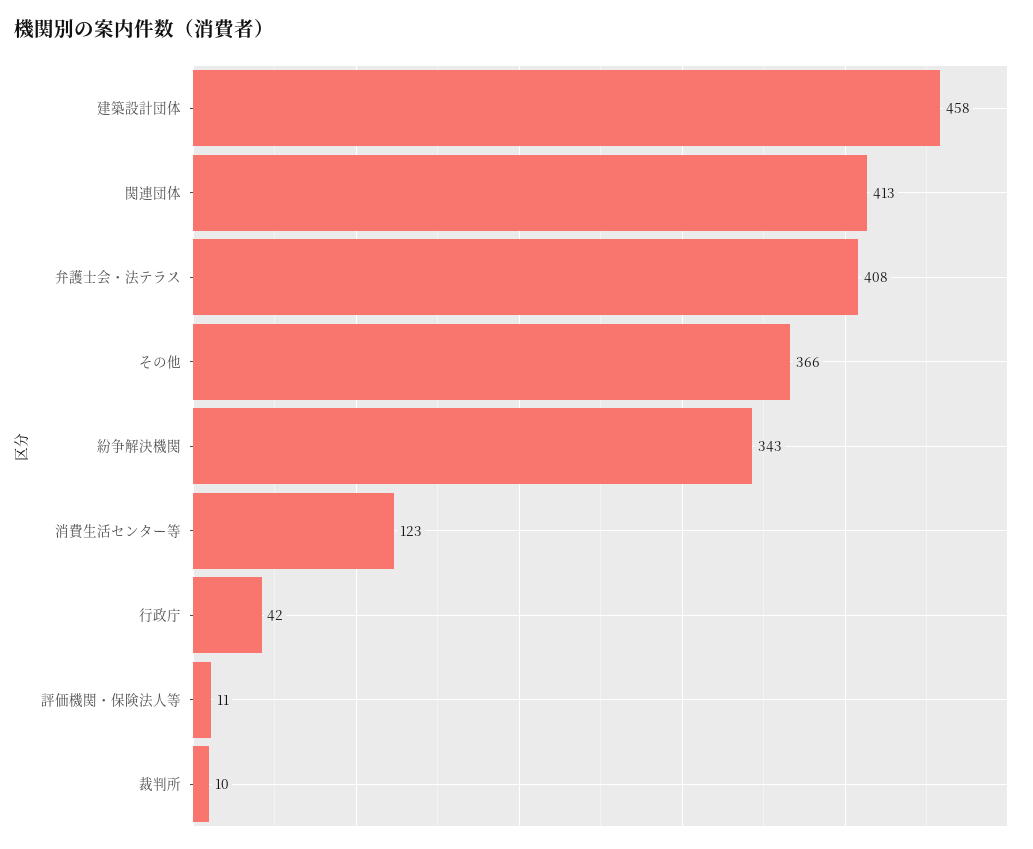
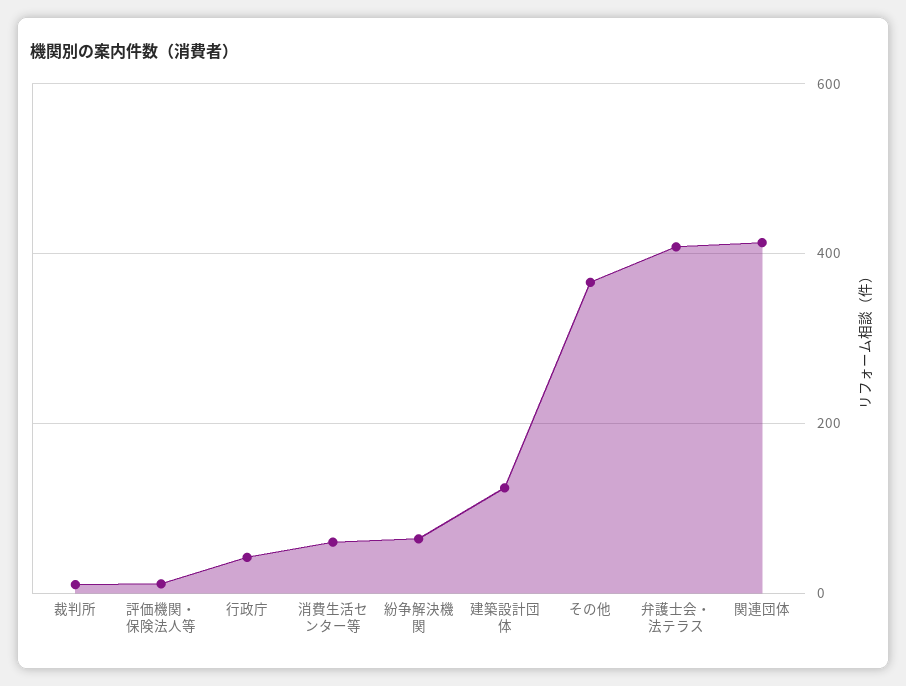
建築設計団体: 458 -> 120
紛争解決機関: 343 -> 60
消費生活センター等: 123 -> 60

